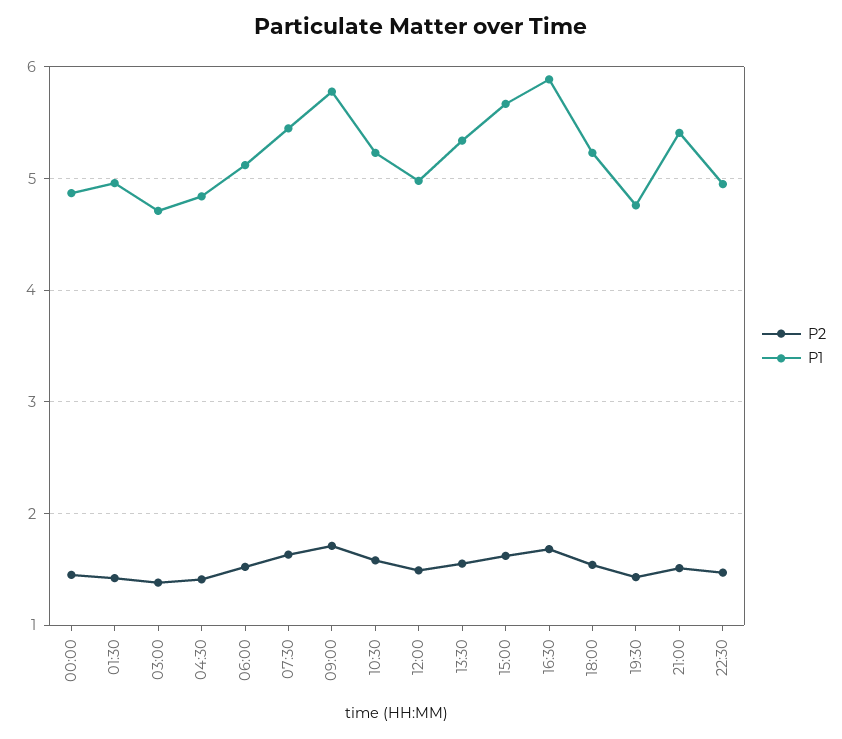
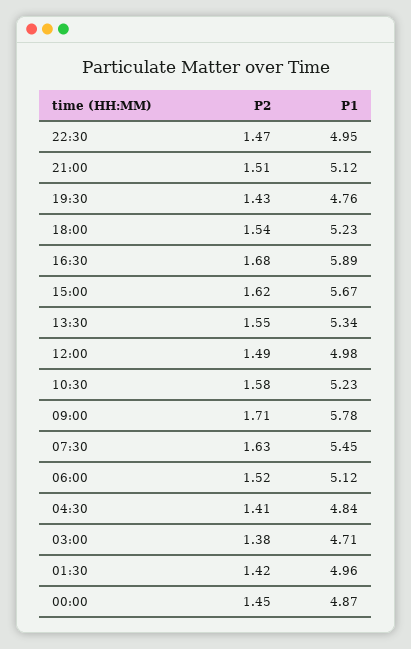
P1, 21:00: 5.4 -> 5.12

